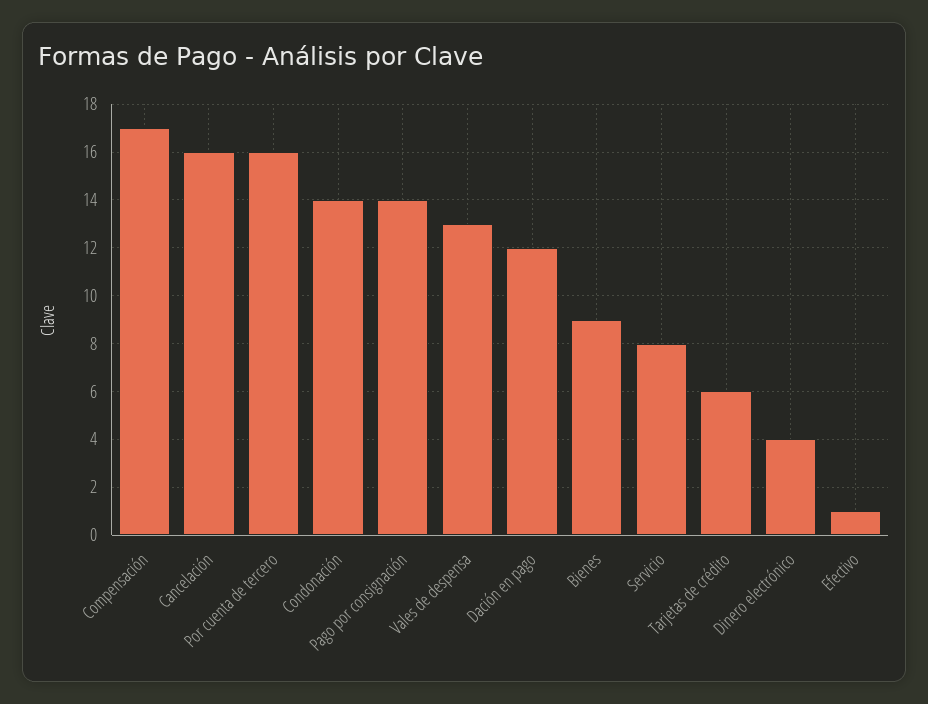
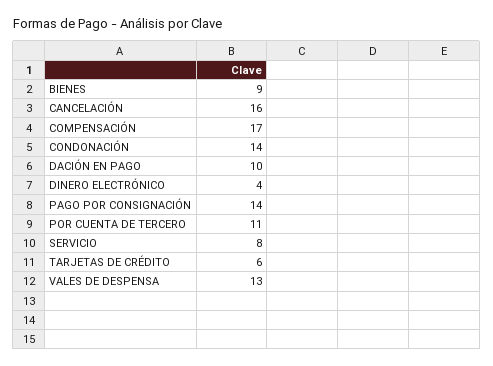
Por cuenta de tercero: 16 -> 11
Dación en pago: 12 -> 10
Efectivo: 1 -> none

